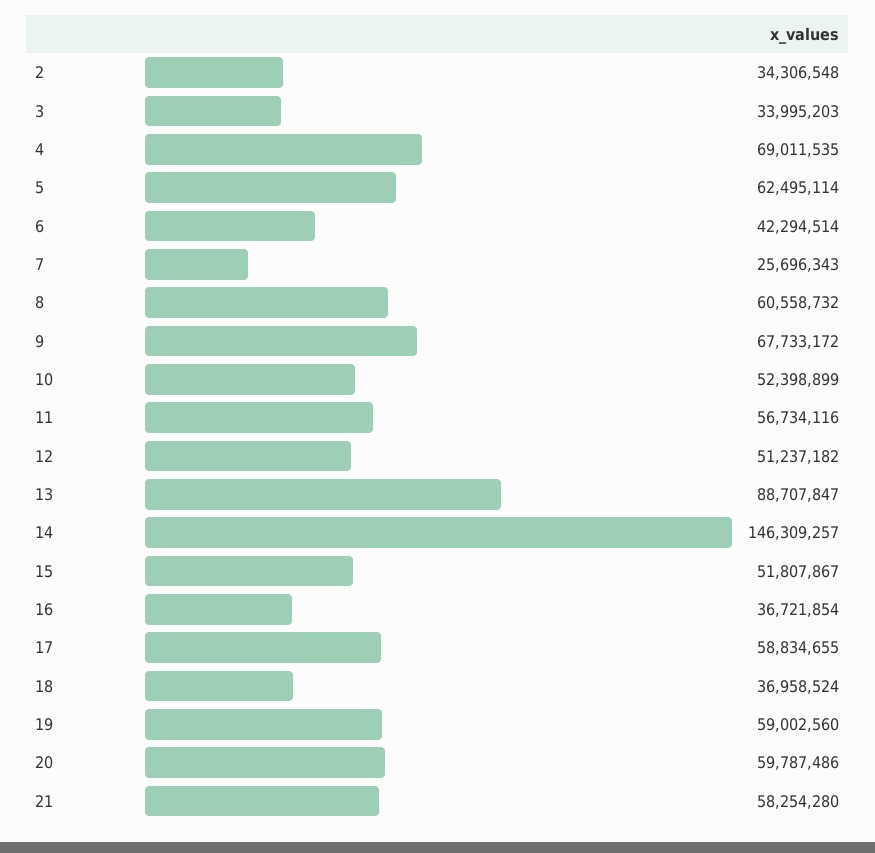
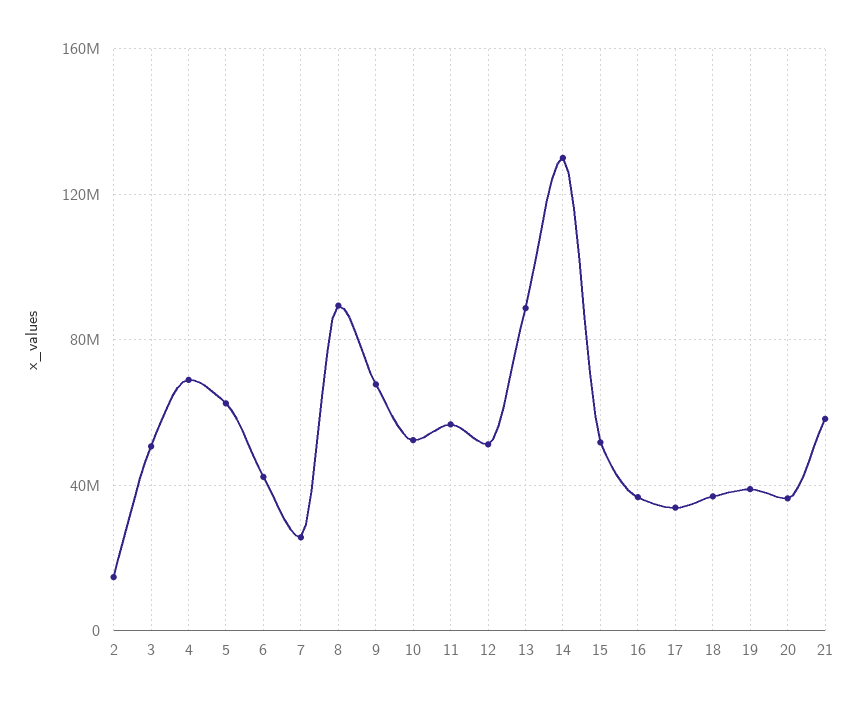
2: 34306548 -> 15000000
3: 33995203 -> 50000000
8: 60558732 -> 90000000
14: 146309257 -> 130000000
17: 58834655 -> 35000000
19: 59002560 -> 40000000
20: 59787486 -> 35000000

